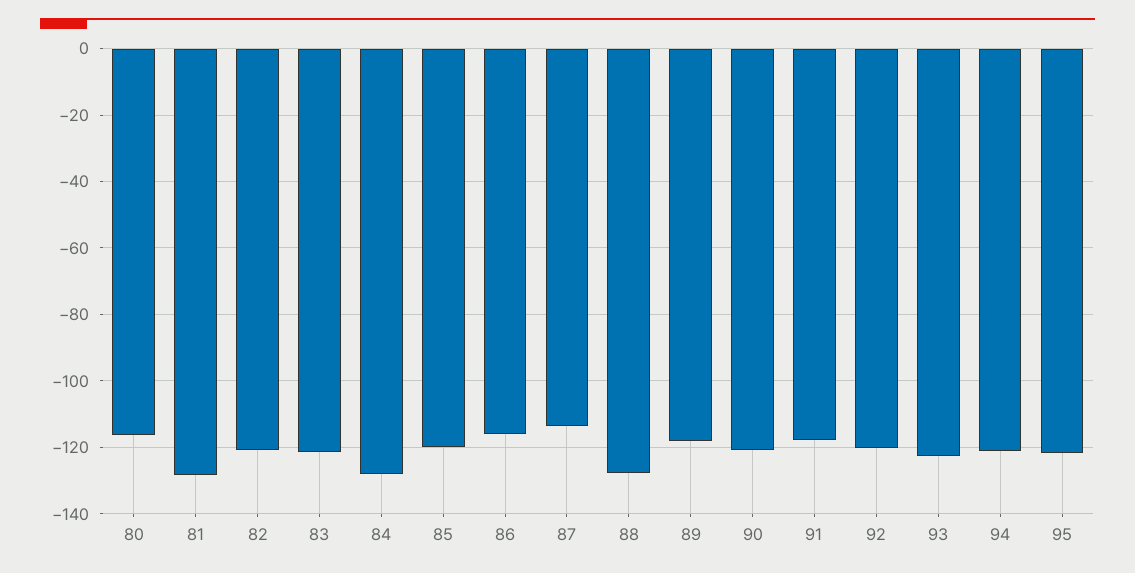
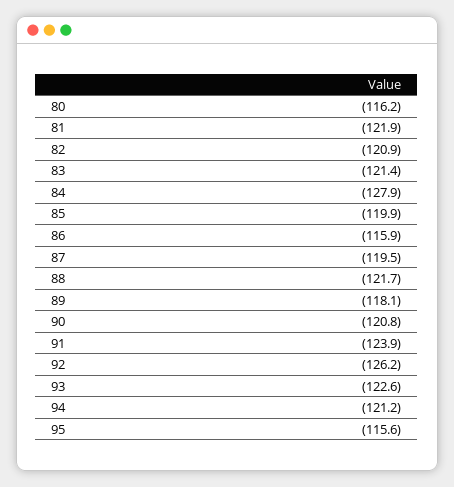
81: -128 -> -121.9
87: -114 -> -119.5
88: -128 -> -121.7
91: -118 -> -123.9
92: -120 -> -126.2
95: -122 -> -115.6

